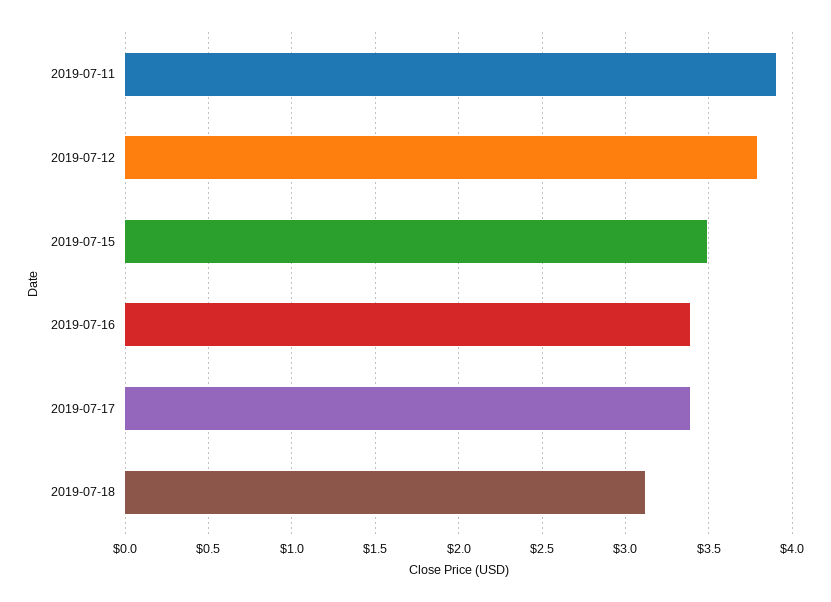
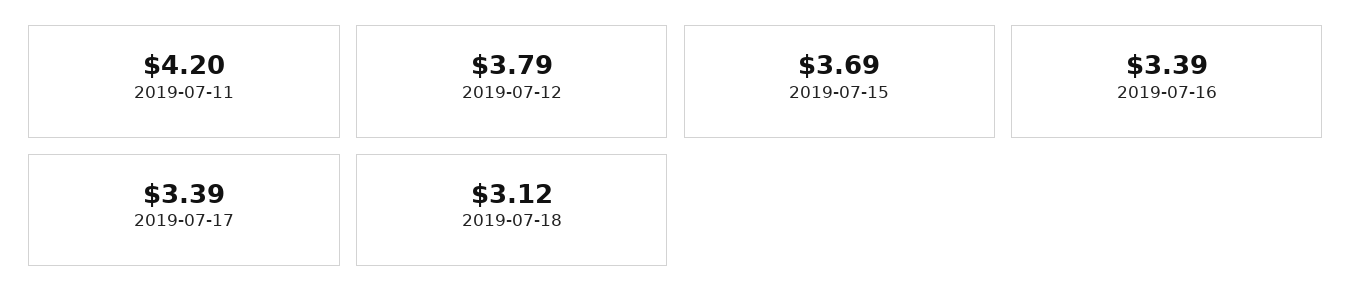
2019-07-11: 3.9 -> 4.2
2019-07-15: 3.5 -> 3.69

